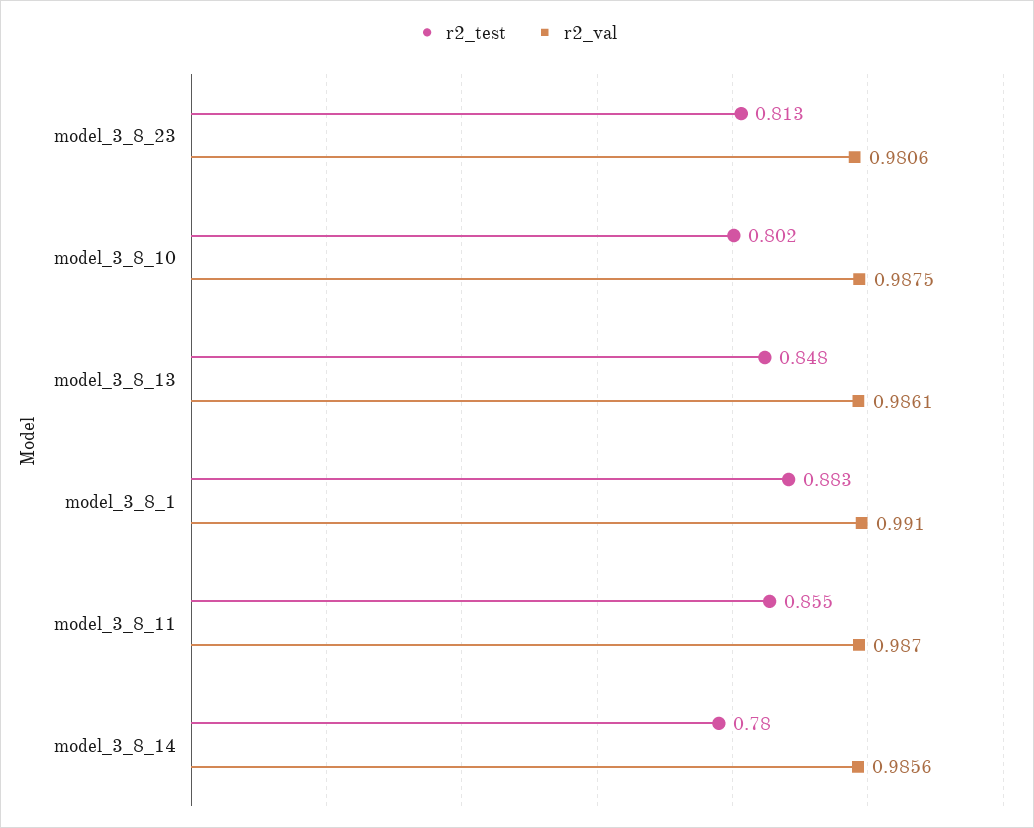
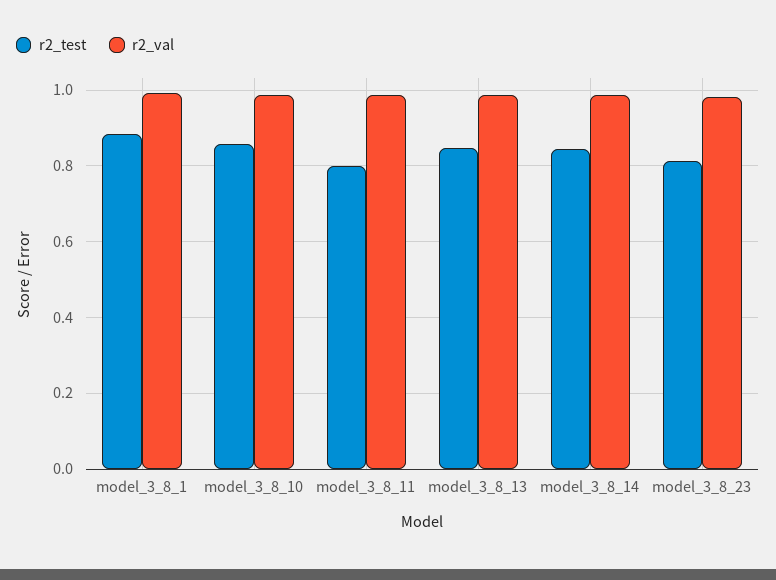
r2_test, model_3_8_10: 0.802 -> 0.86
r2_test, model_3_8_11: 0.855 -> 0.8
r2_test, model_3_8_14: 0.78 -> 0.84

